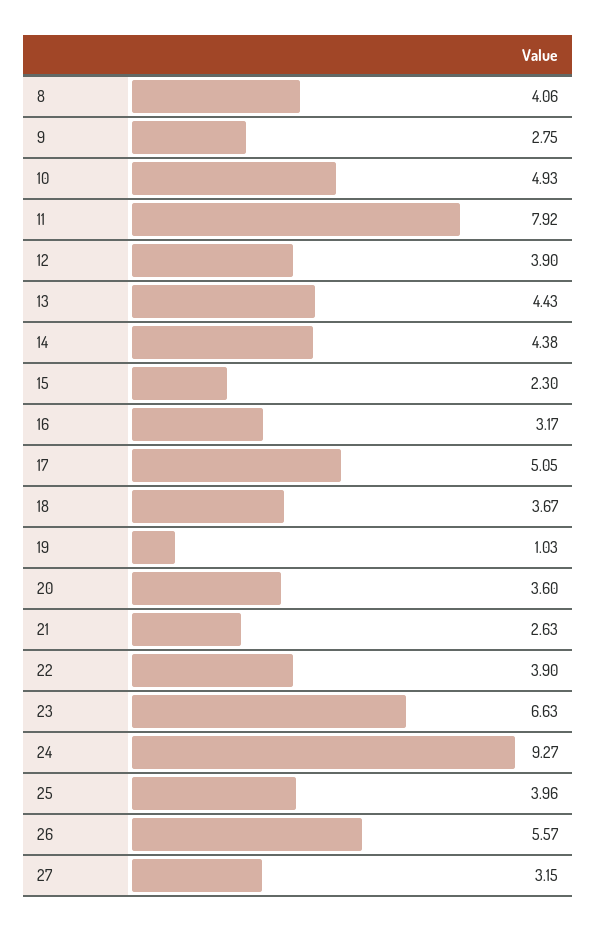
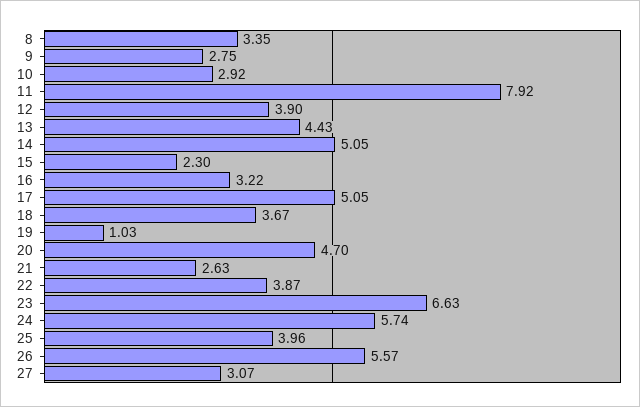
8: 4.06 -> 3.35
10: 4.93 -> 2.92
14: 4.38 -> 5.05
16: 3.17 -> 3.22
20: 3.6 -> 4.7
22: 3.9 -> 3.87
24: 9.27 -> 5.74
27: 3.15 -> 3.07

